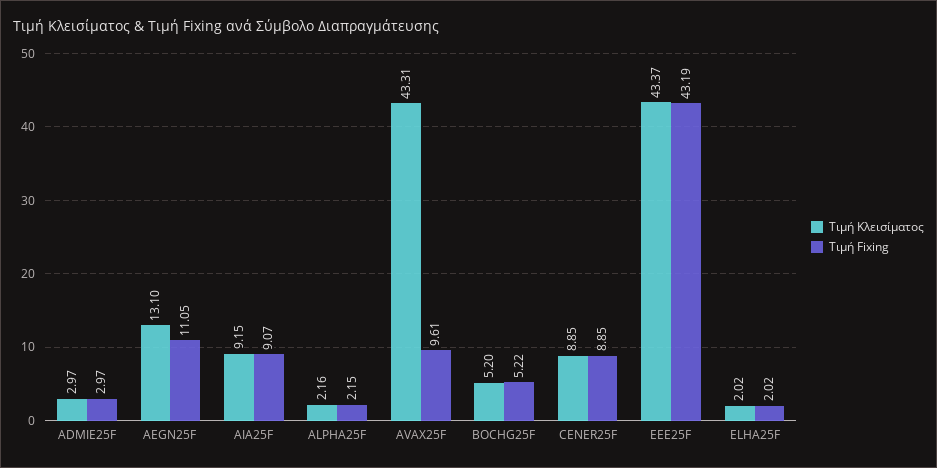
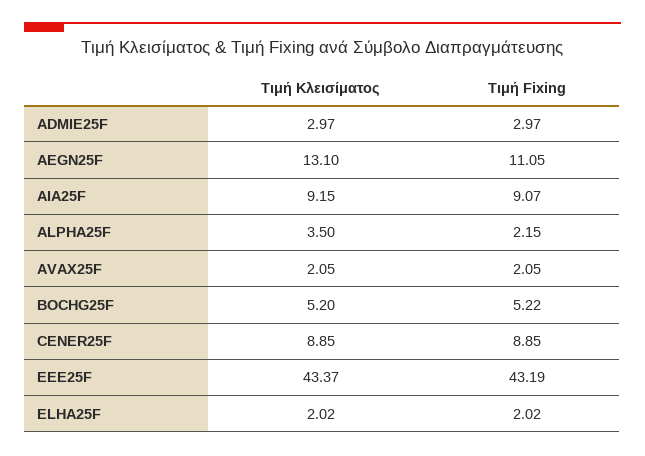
Τιμή Κλεισίματος, ALPHA25F: 2.16 -> 3.5
Τιμή Κλεισίματος, AVAX25F: 43.31 -> 2.05
Τιμή Fixing, AVAX25F: 9.61 -> 2.05

